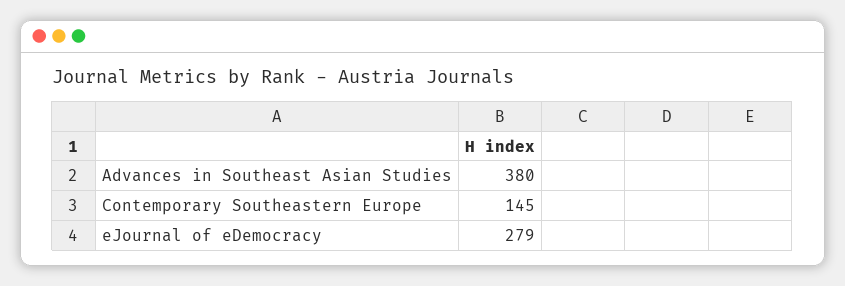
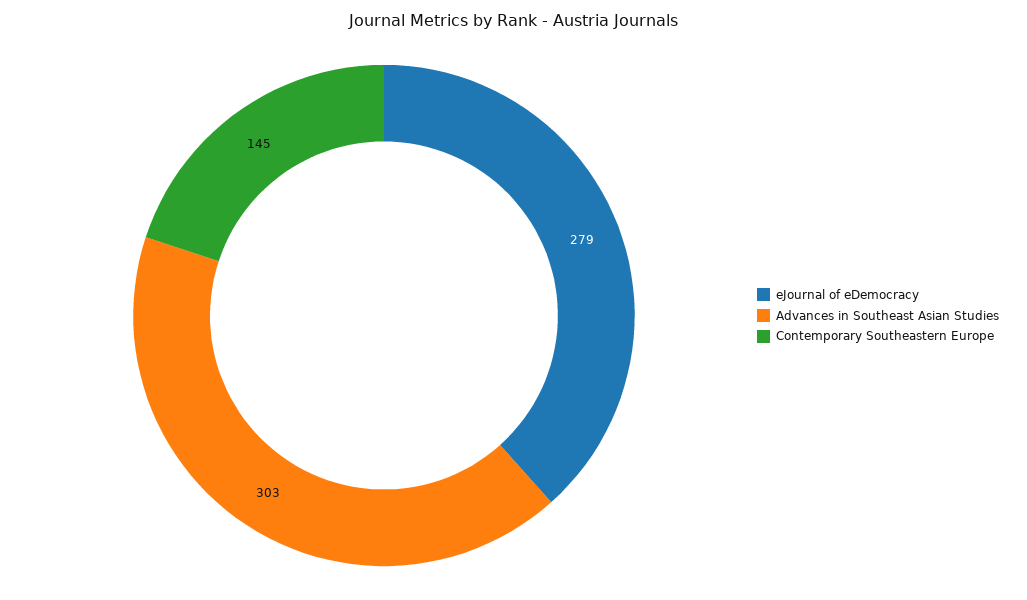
Advances in Southeast Asian Studies: 380 -> 303

